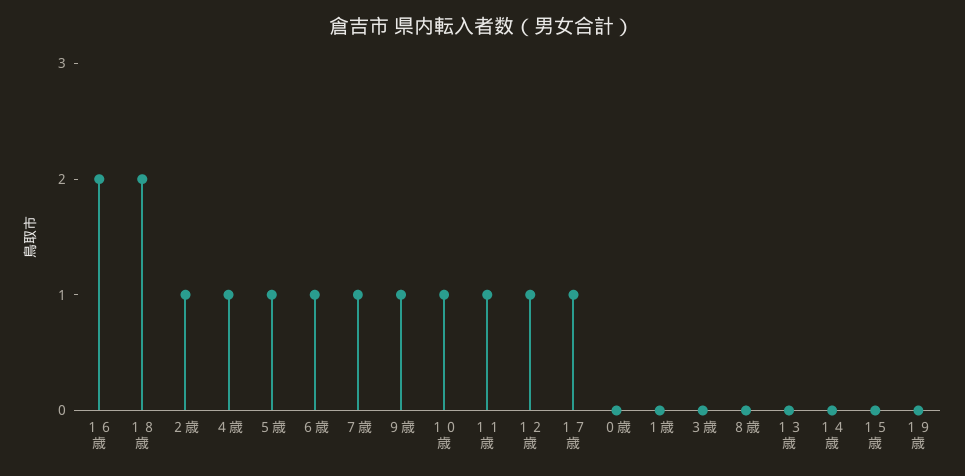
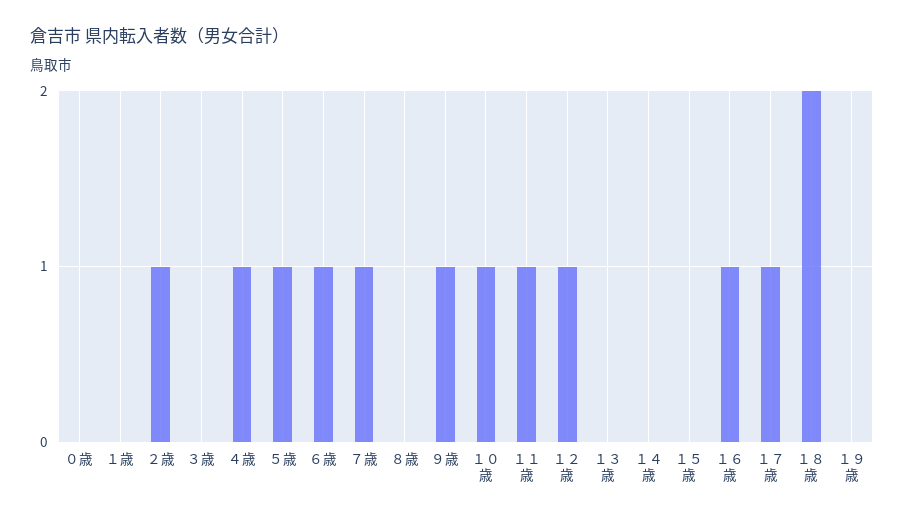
１６歳: 2 -> 1

